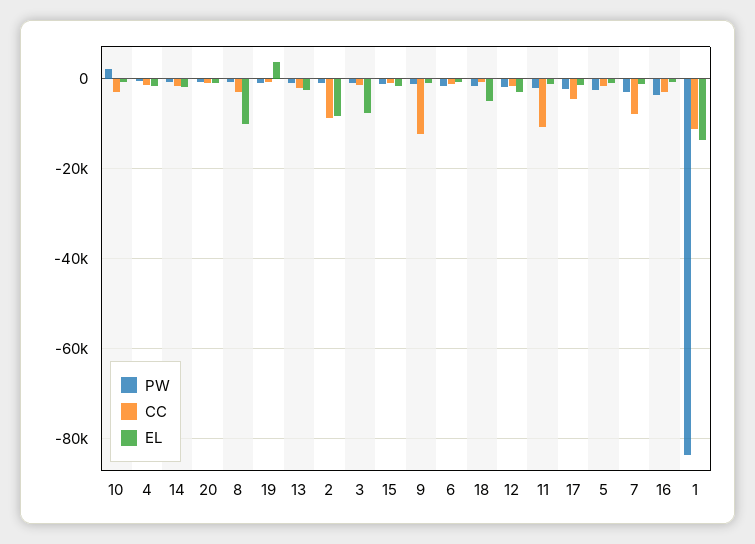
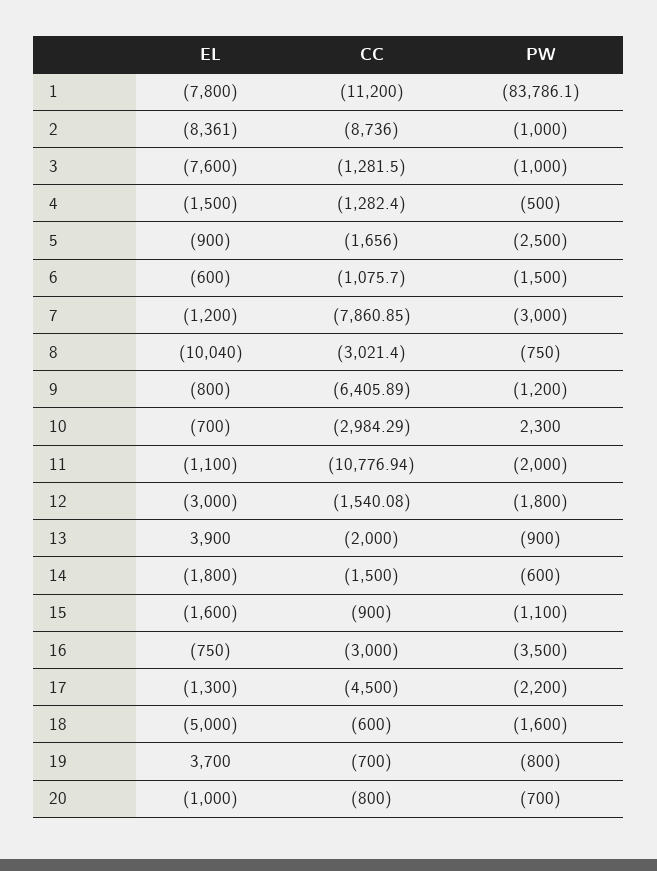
EL, 13: -2000 -> 3900
CC, 9: -12000 -> -6405.89
EL, 1: -14000 -> -7800

